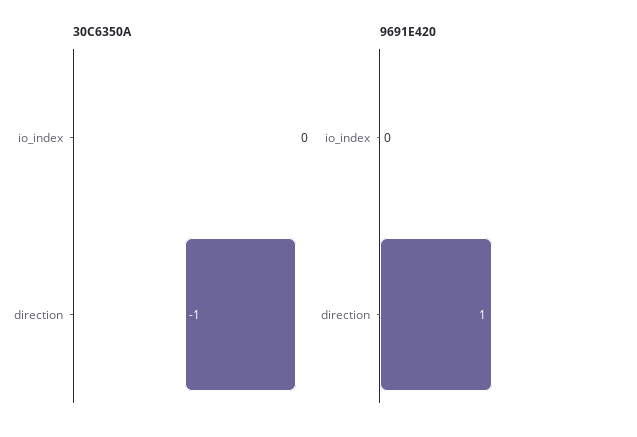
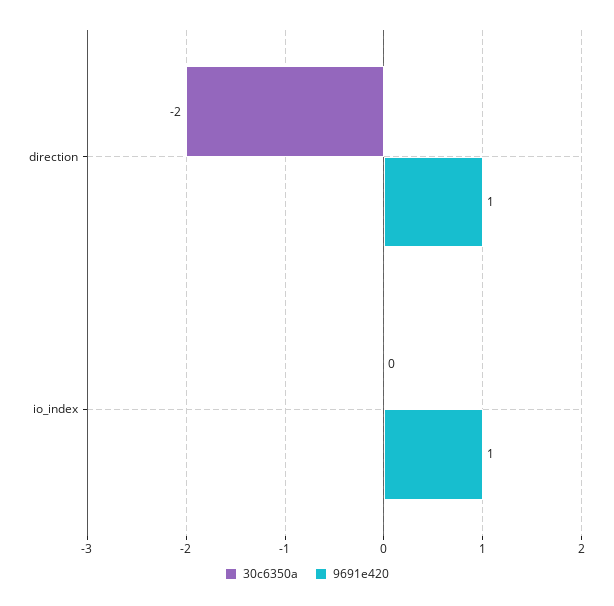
30C6350A, direction: -1 -> -2
9691E420, io_index: 0 -> 1

